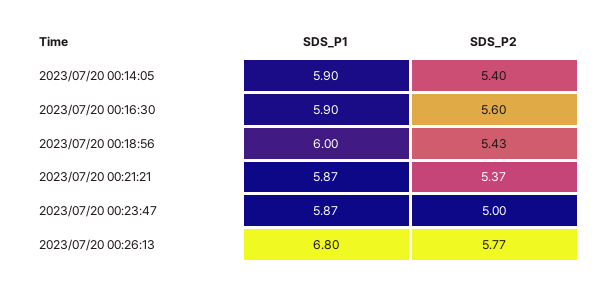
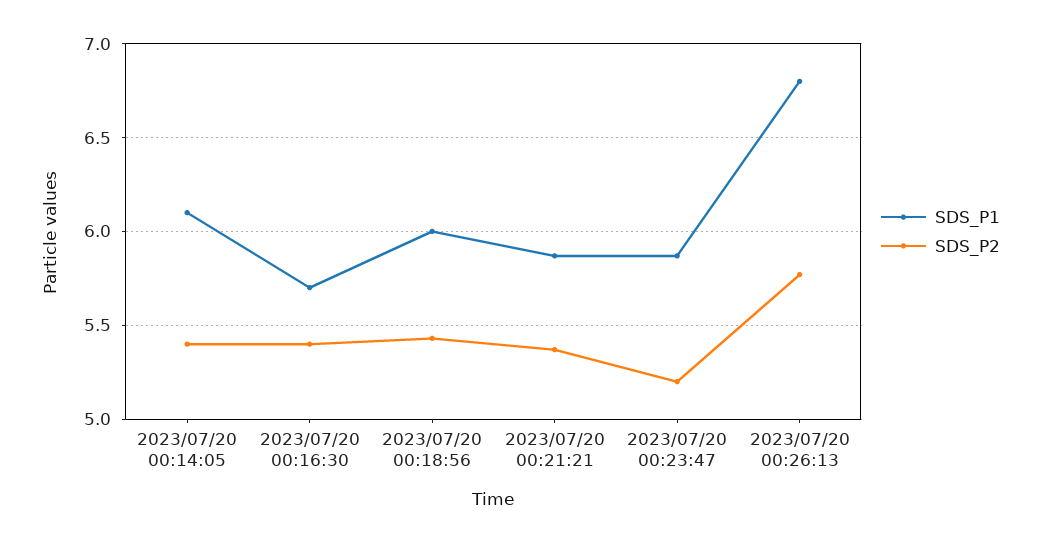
SDS_P1, 2023/07/20 00:14:05: 5.9 -> 6.1
SDS_P1, 2023/07/20 00:16:30: 5.9 -> 5.7
SDS_P2, 2023/07/20 00:16:30: 5.6 -> 5.4
SDS_P2, 2023/07/20 00:23:47: 5 -> 5.2

